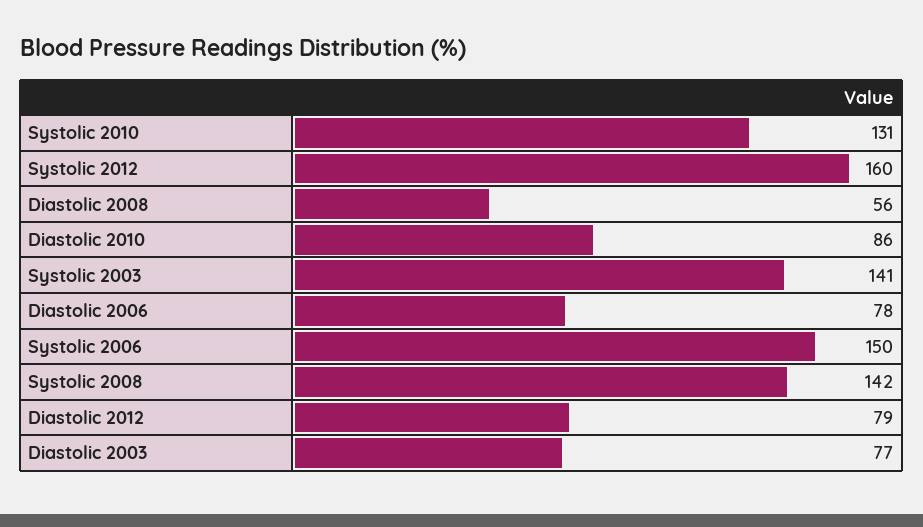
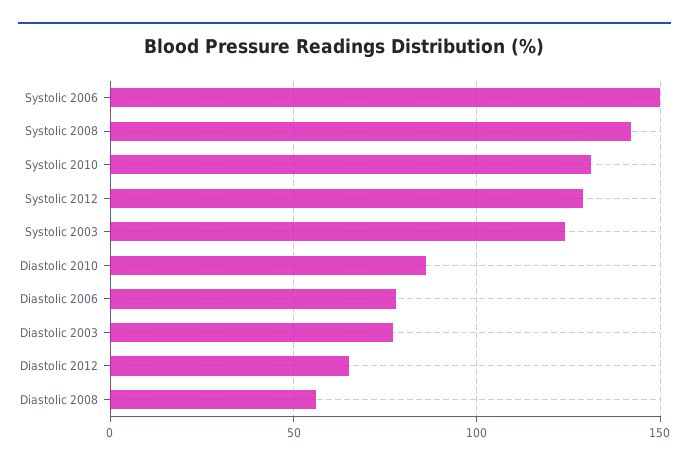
Systolic 2012: 160 -> 130
Systolic 2003: 141 -> 125
Diastolic 2012: 79 -> 65

